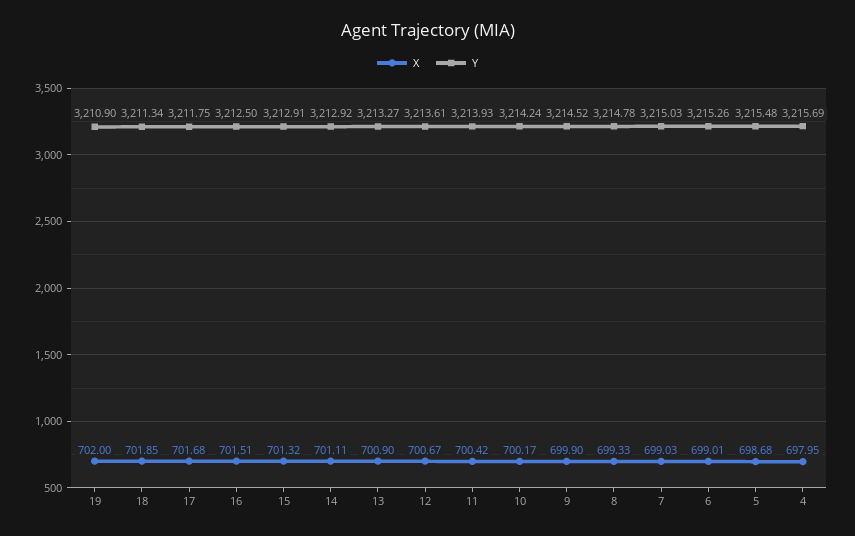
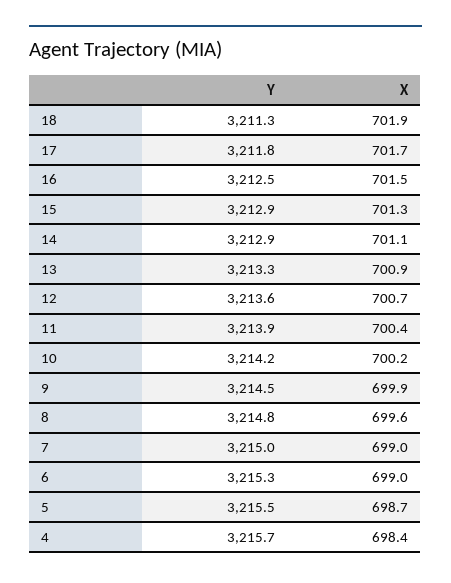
X, 19: 702 -> none
Y, 19: 3210.9 -> none
X, 8: 699.33 -> 699.6
X, 4: 697.95 -> 698.4

